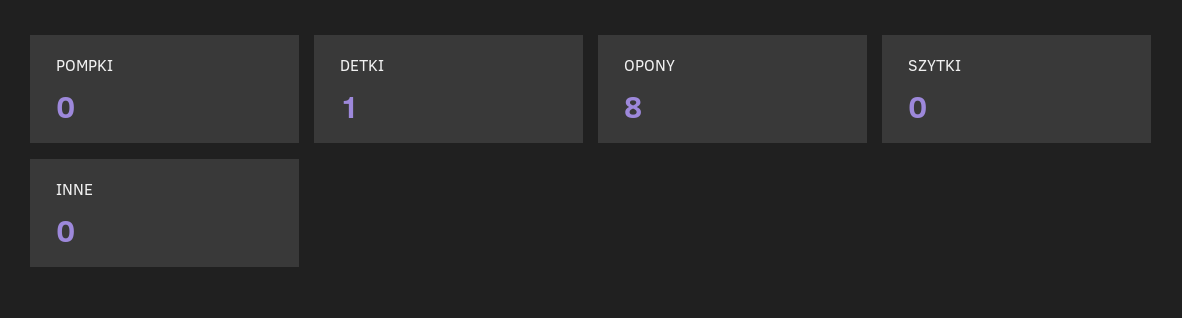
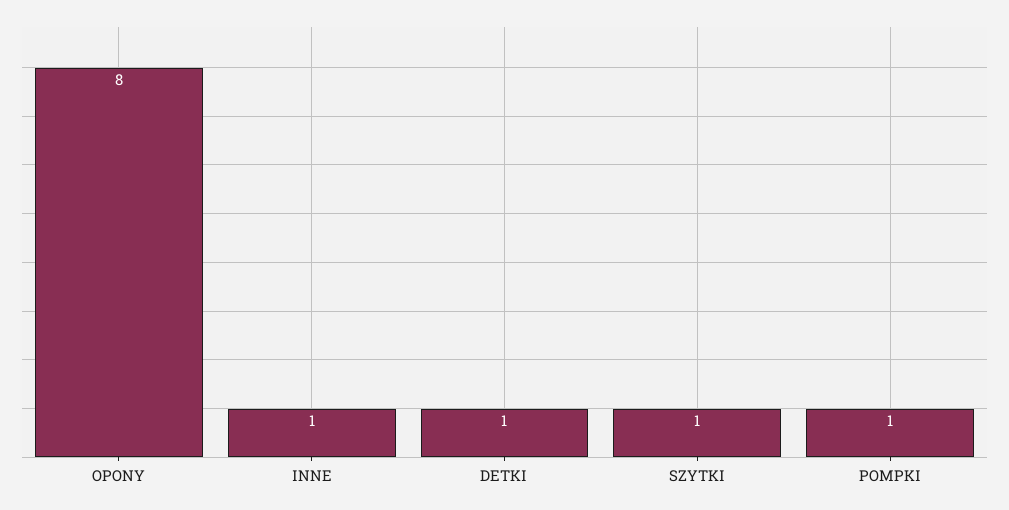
POMPKI: 0 -> 1
SZYTKI: 0 -> 1
INNE: 0 -> 1

